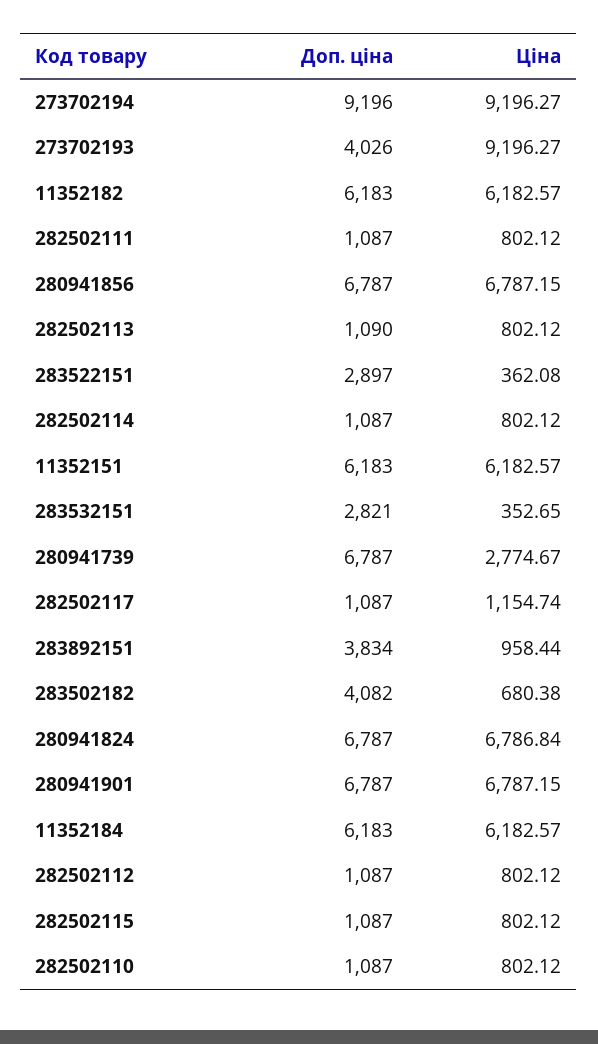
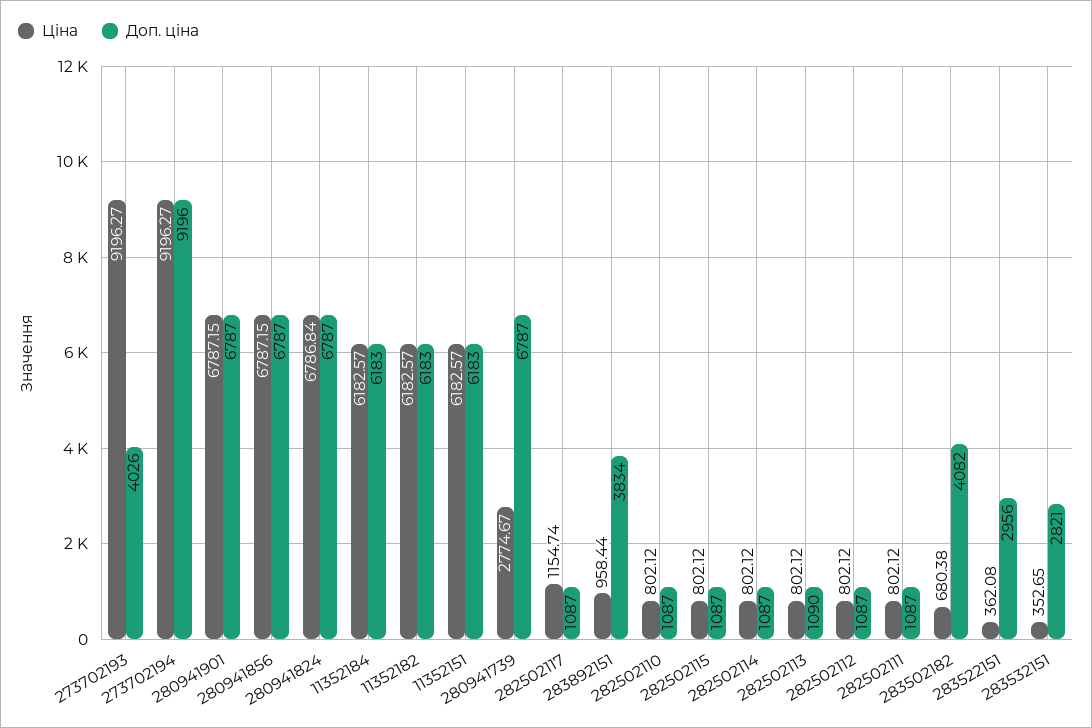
Доп. ціна, 283522151: 2897 -> 2956

